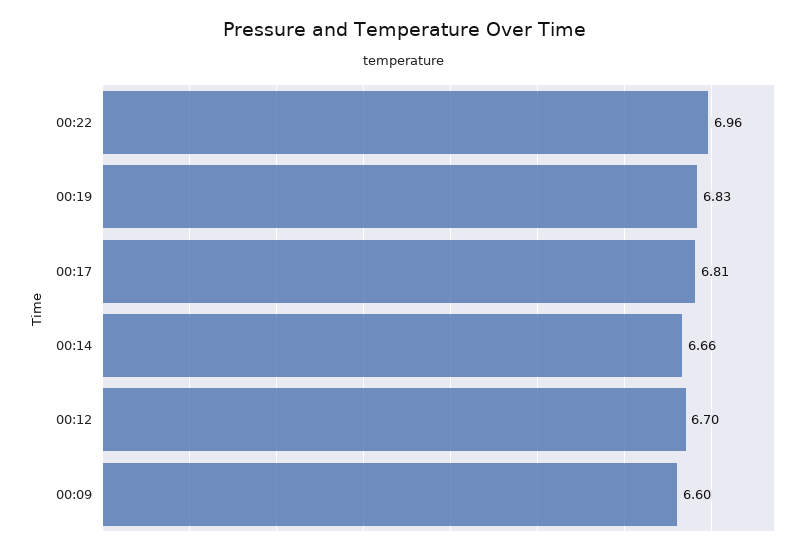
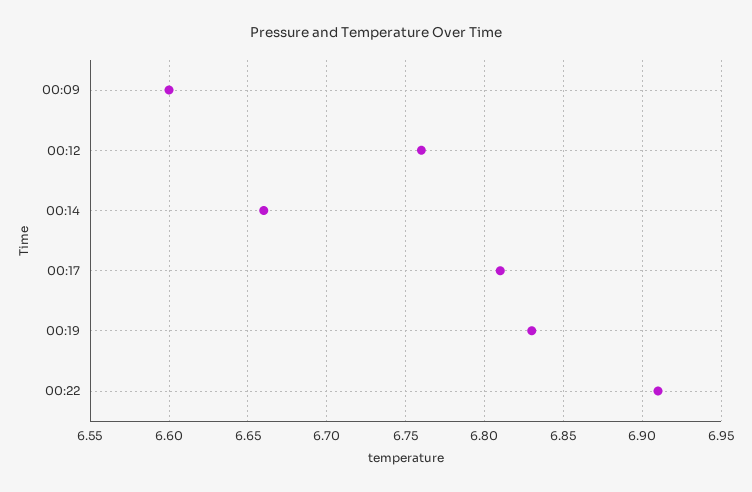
00:22: 6.96 -> 6.91
00:12: 6.7 -> 6.76

